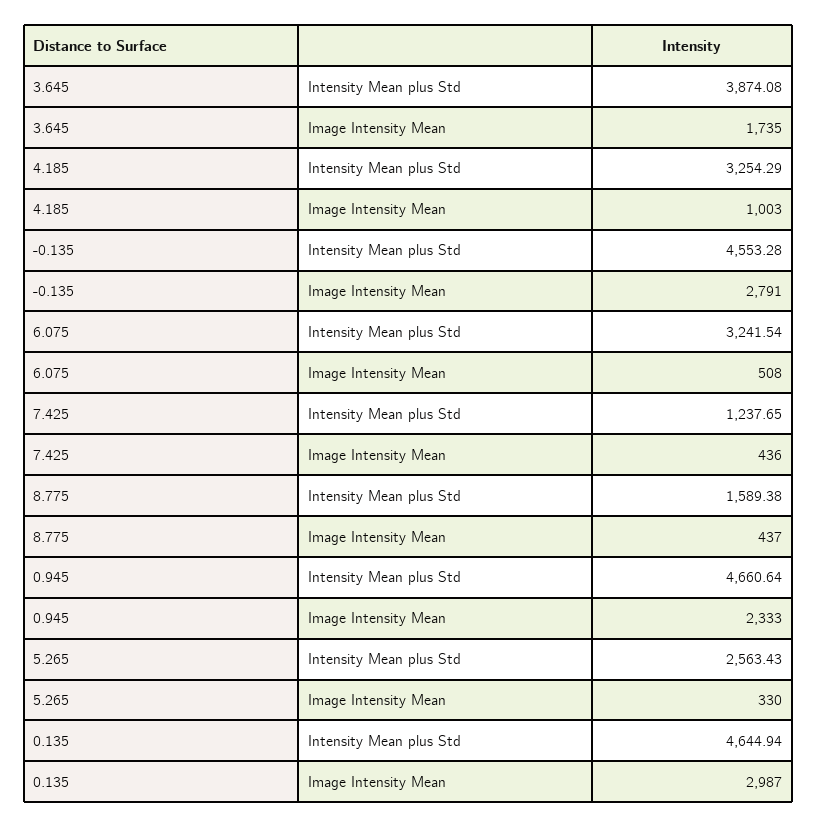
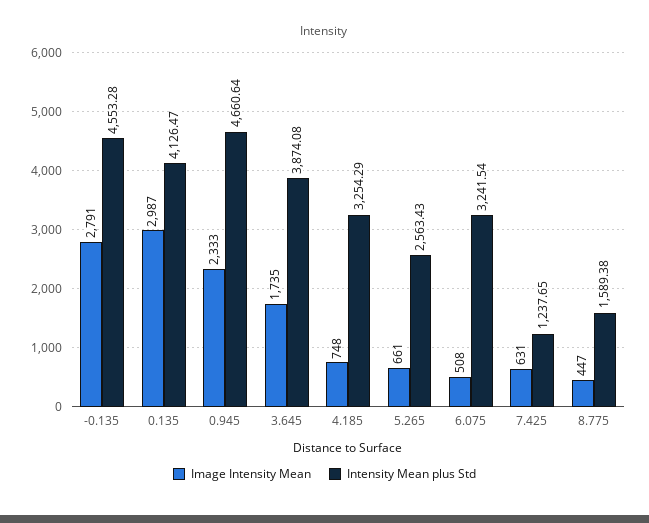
Image Intensity Mean, 4.185: 1003 -> 748
Image Intensity Mean, 7.425: 436 -> 631
Image Intensity Mean, 8.775: 437 -> 447
Image Intensity Mean, 5.265: 330 -> 661
Intensity Mean plus Std, 0.135: 4644.94 -> 4126.47

